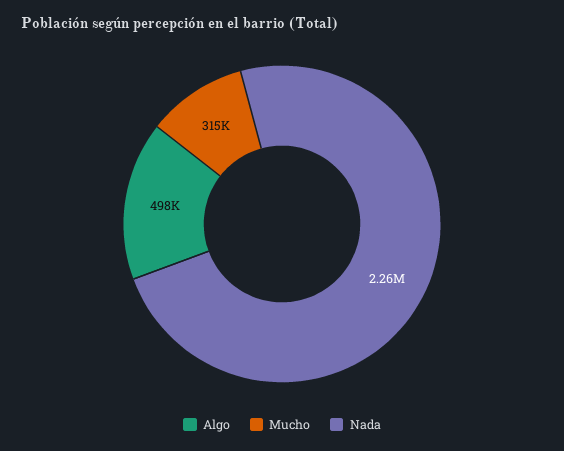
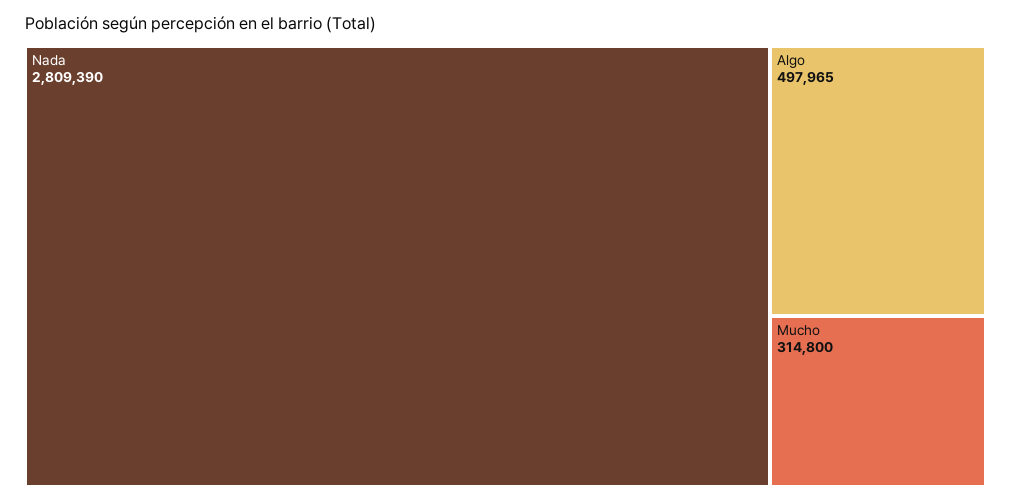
Nada: 2260000 -> 2809390

